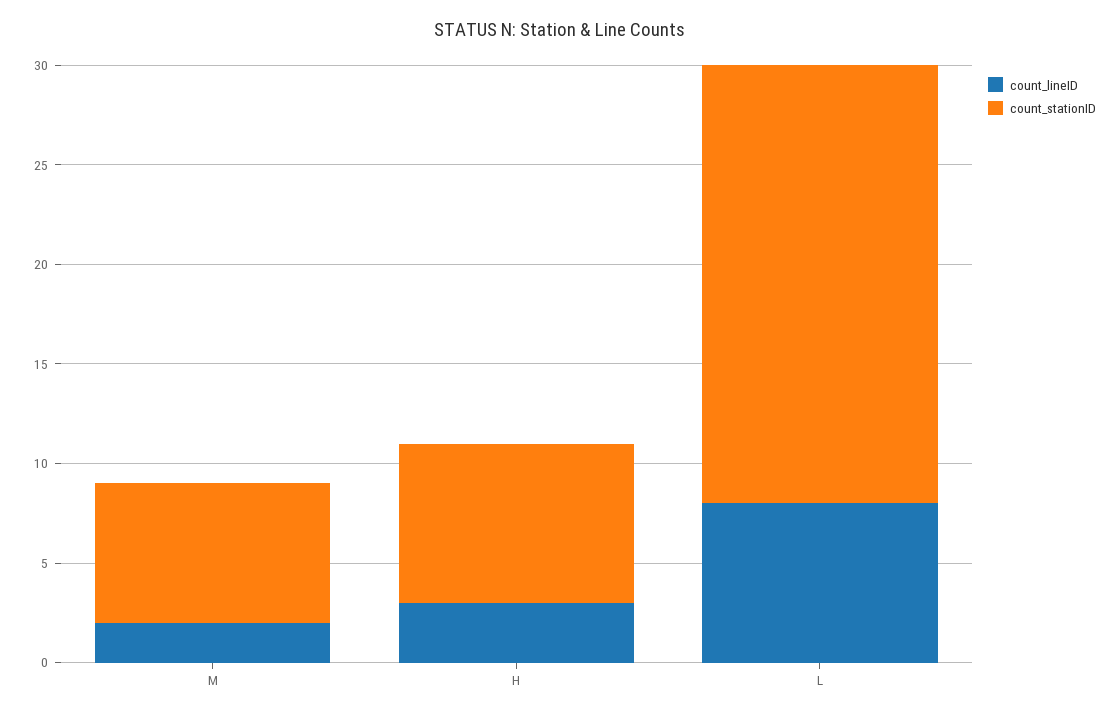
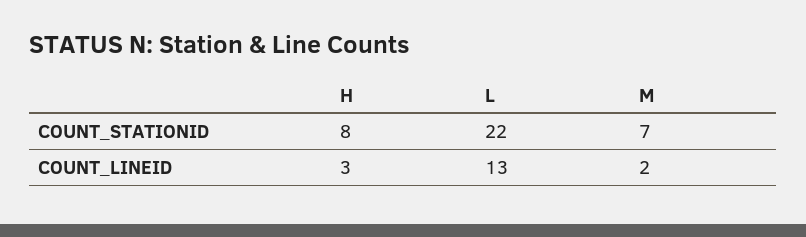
count_lineID, L: 8 -> 13

